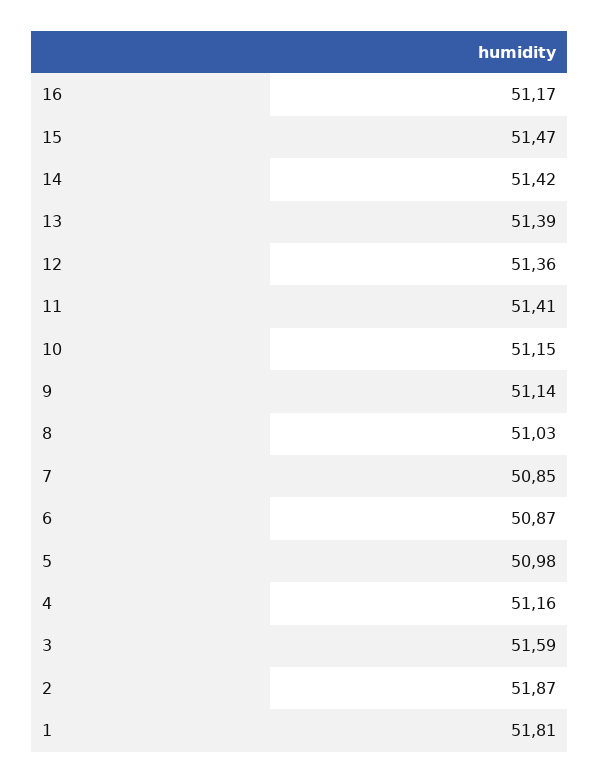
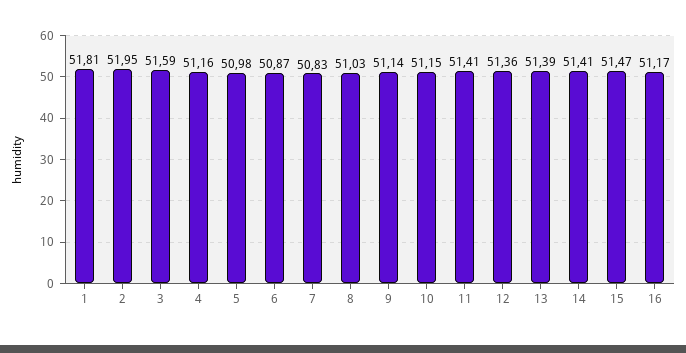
14: 51.42 -> 51.41
7: 50.85 -> 50.83
2: 51.87 -> 51.95

